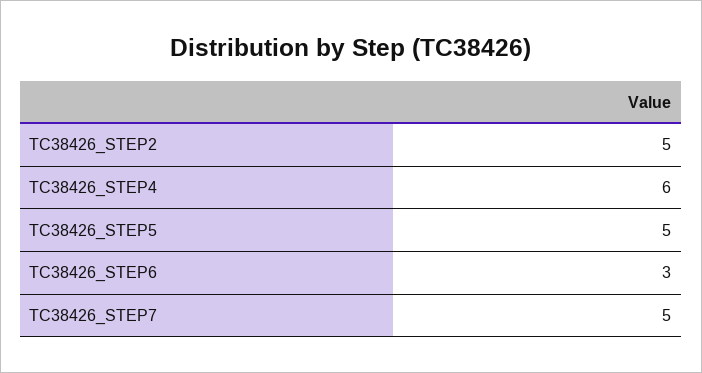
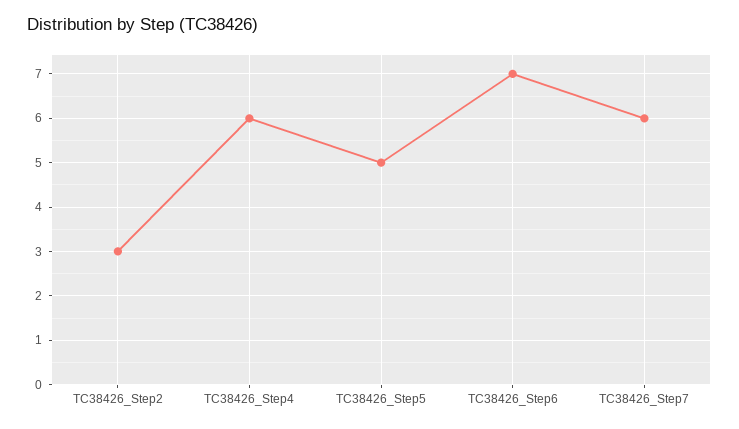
TC38426_STEP2: 5 -> 3
TC38426_STEP6: 3 -> 7
TC38426_STEP7: 5 -> 6

